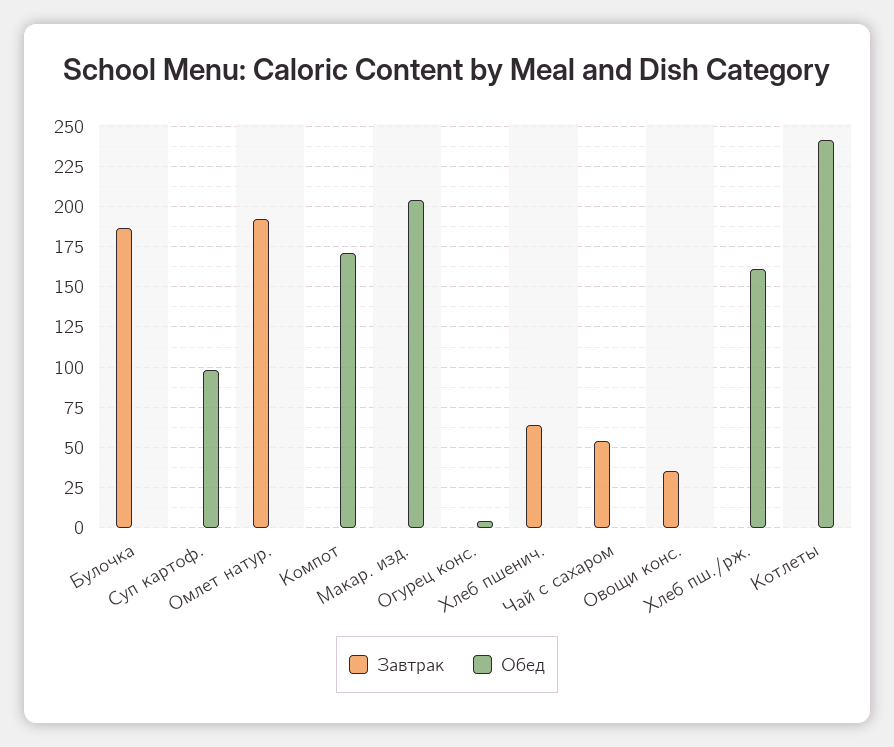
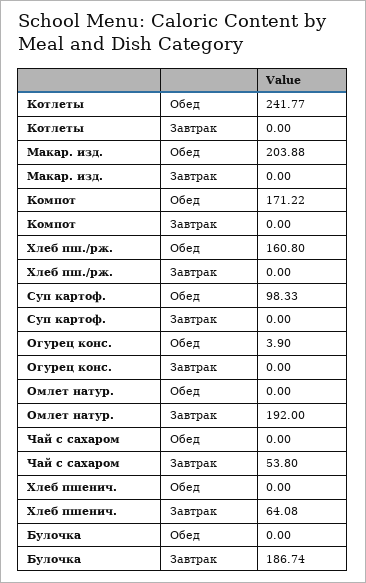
Завтрак, Овощи конс.: 35 -> none
Обед, Овощи конс.: 0 -> none

